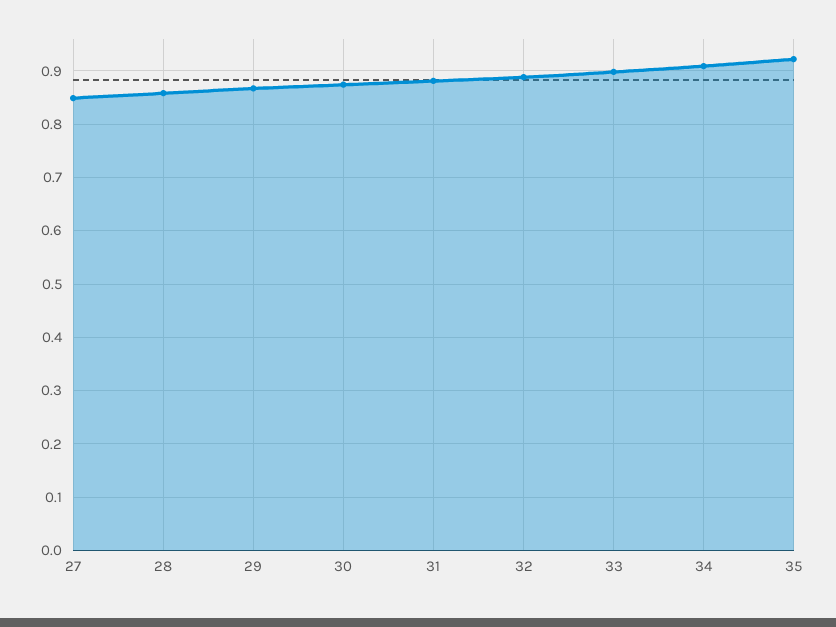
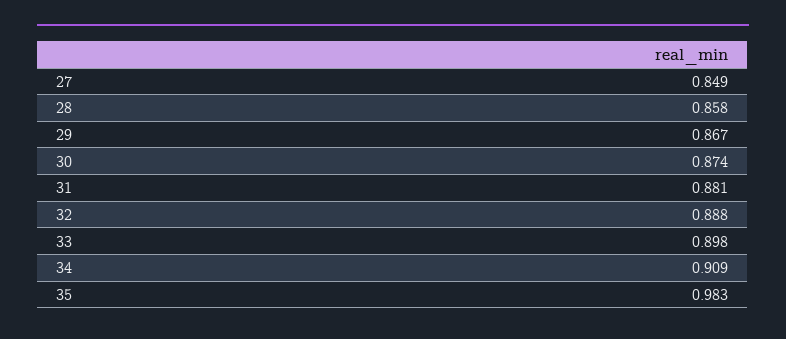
35: 0.92 -> 0.983

